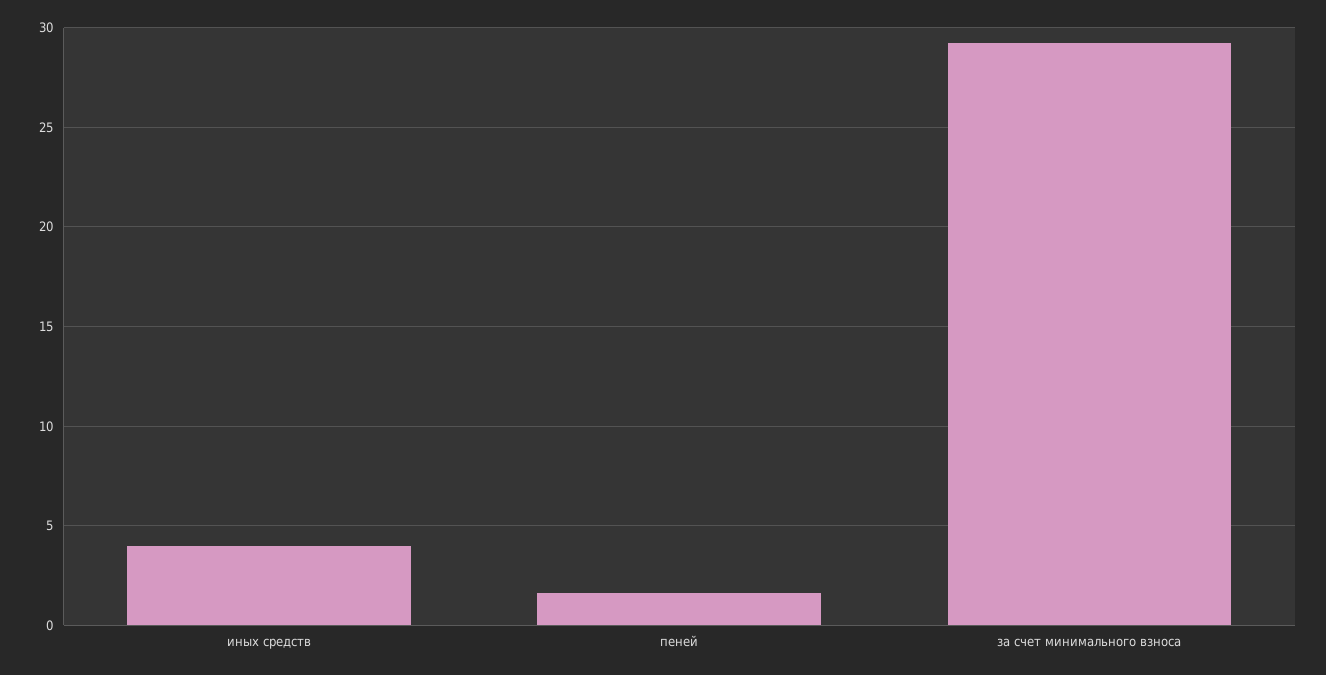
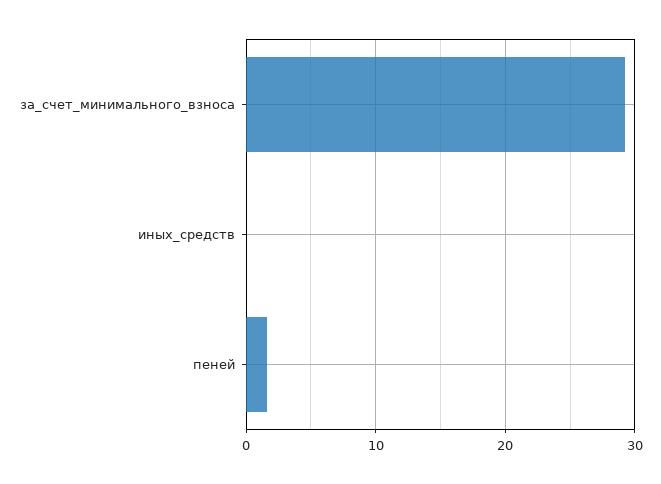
иных средств: 4 -> 0

